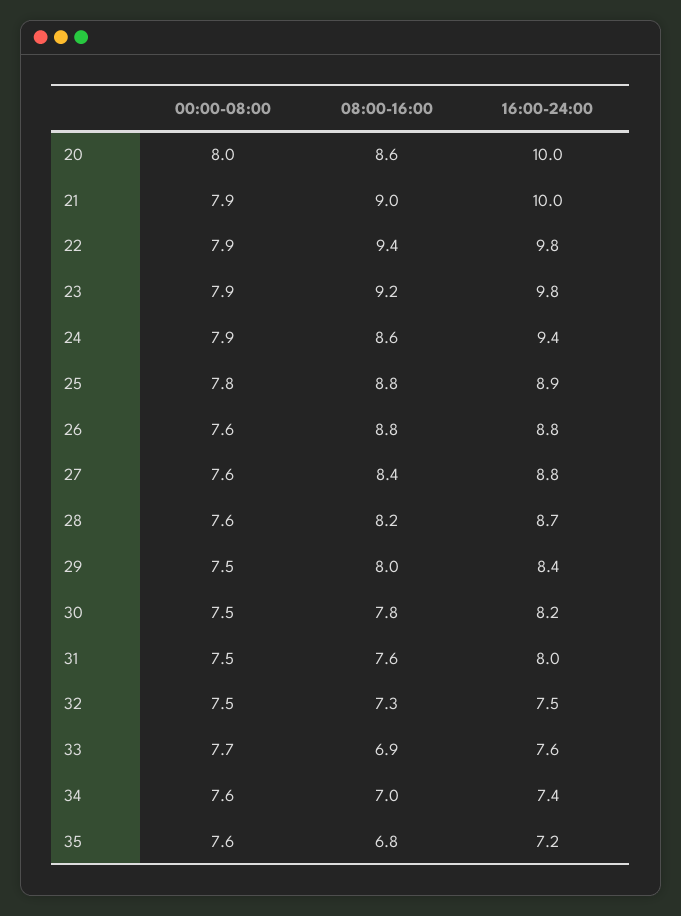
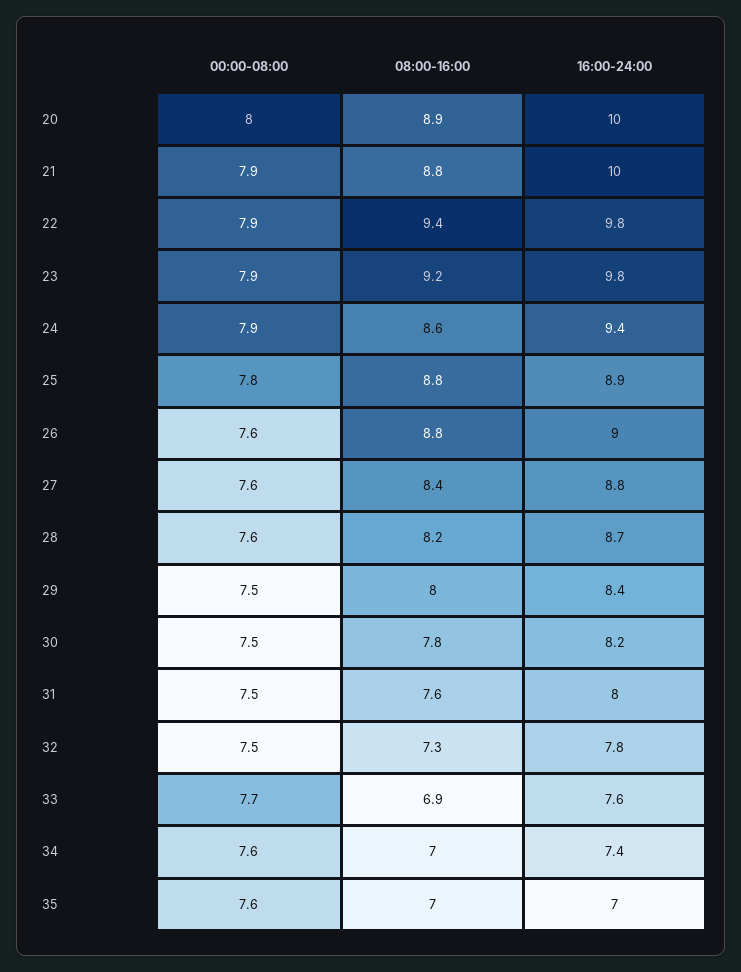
08:00-16:00, 20: 8.6 -> 8.9
08:00-16:00, 21: 9 -> 8.8
16:00-24:00, 26: 8.8 -> 9
16:00-24:00, 32: 7.5 -> 7.8
08:00-16:00, 35: 6.8 -> 7
16:00-24:00, 35: 7.2 -> 7

